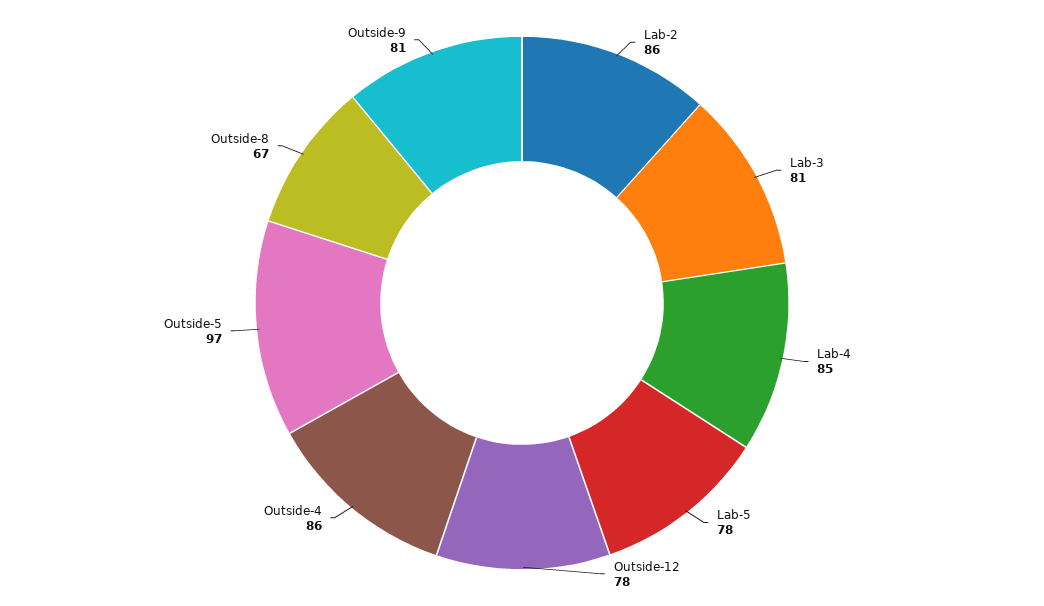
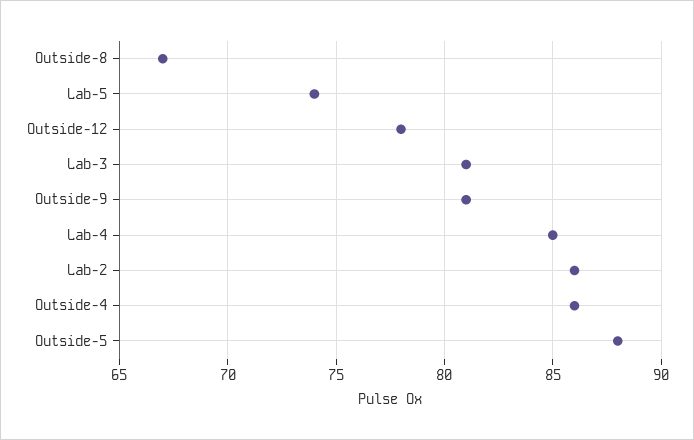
Lab-5: 78 -> 74
Outside-5: 97 -> 88

